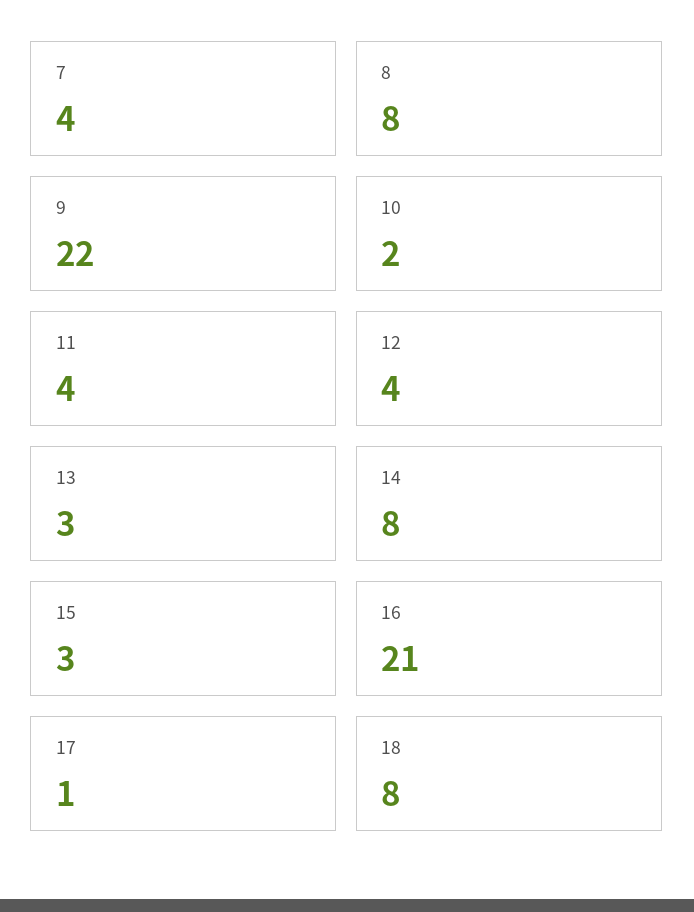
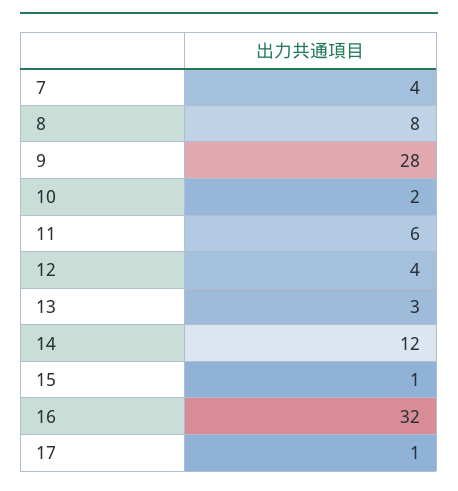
9: 22 -> 28
11: 4 -> 6
14: 8 -> 12
15: 3 -> 1
16: 21 -> 32
18: 8 -> none

